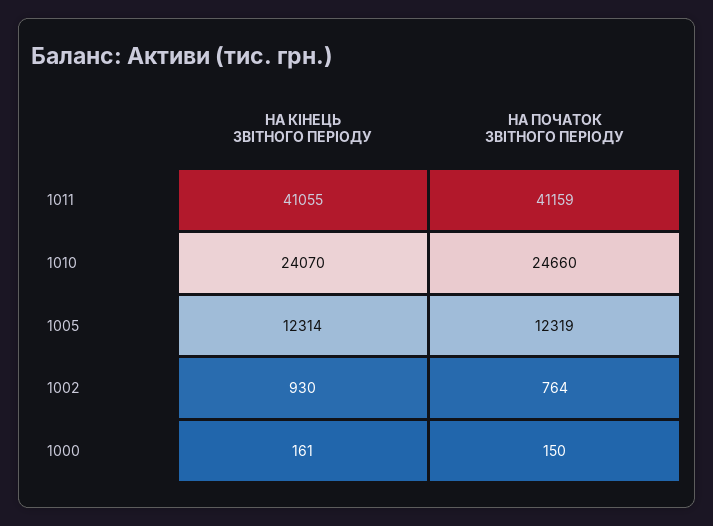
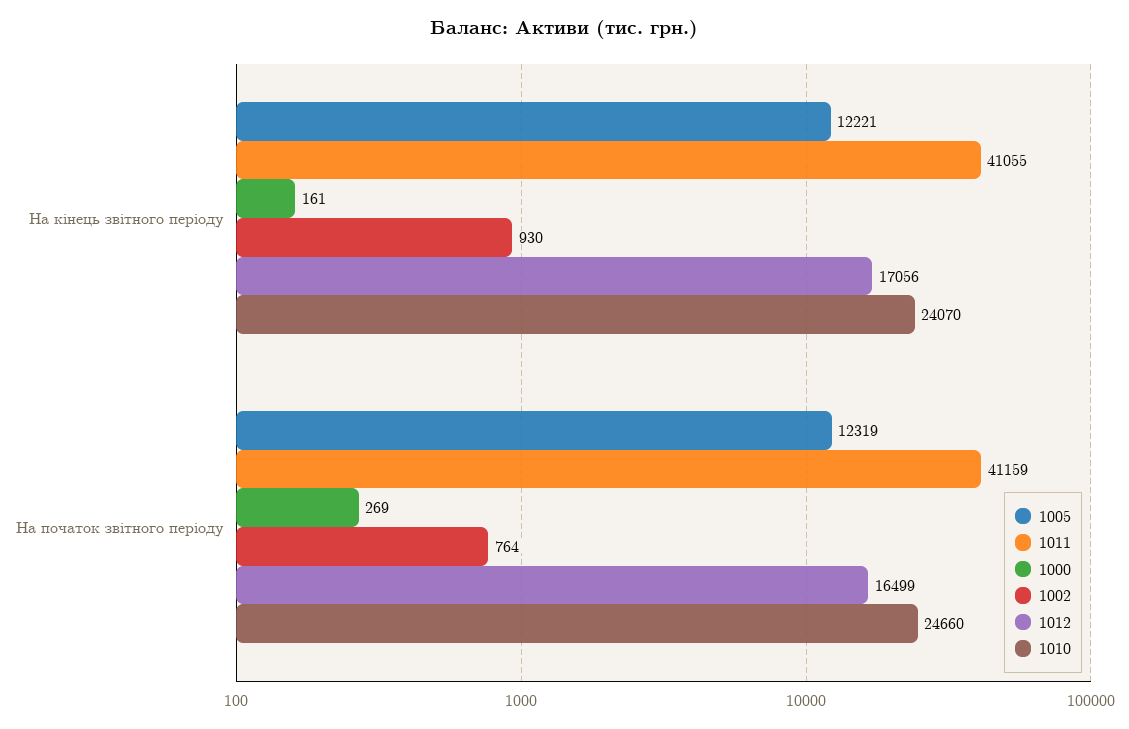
1005, НА КІНЕЦЬ ЗВІТНОГО ПЕРІОДУ: 12314 -> 12221
1000, НА ПОЧАТОК ЗВІТНОГО ПЕРІОДУ: 150 -> 269
1012, НА КІНЕЦЬ ЗВІТНОГО ПЕРІОДУ: none -> 17056
1012, НА ПОЧАТОК ЗВІТНОГО ПЕРІОДУ: none -> 16499

